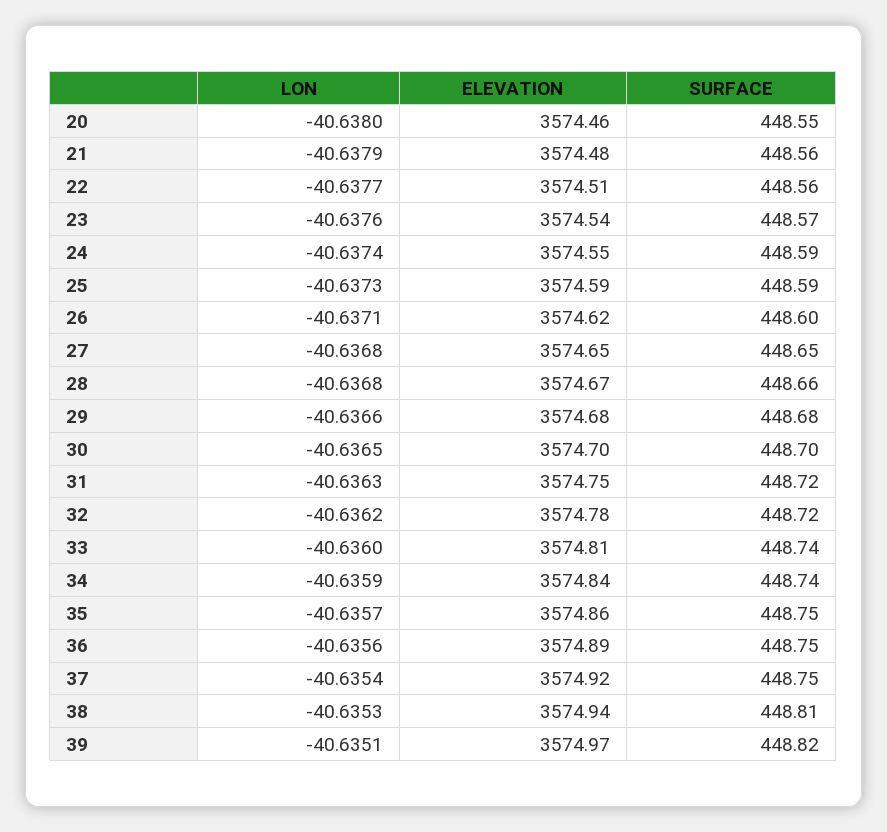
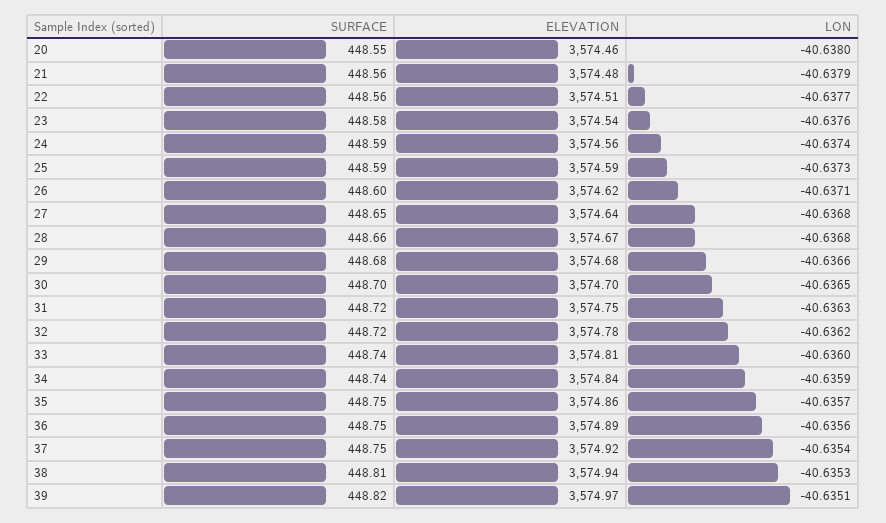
SURFACE, 23: 448.57 -> 448.58
ELEVATION, 24: 3574.55 -> 3574.56
ELEVATION, 27: 3574.65 -> 3574.64

